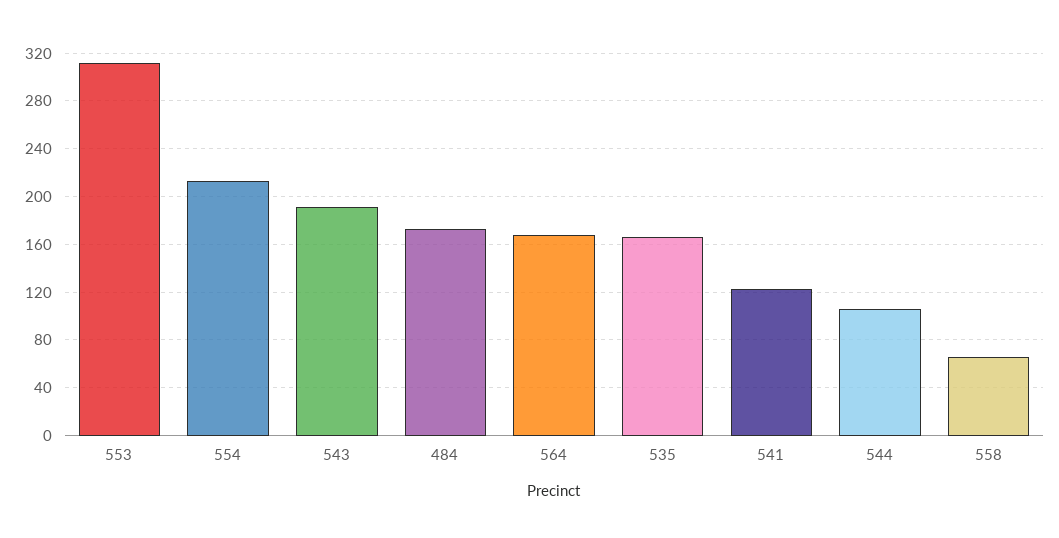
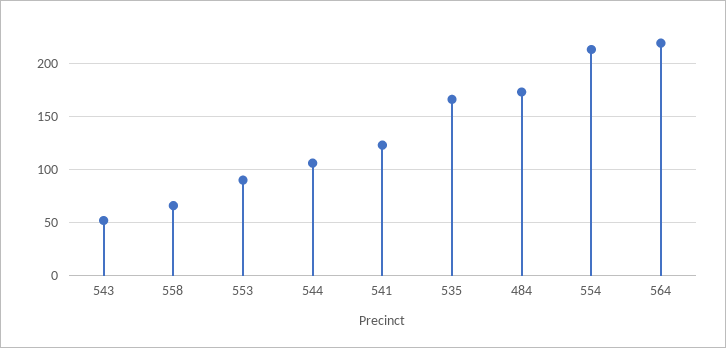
553: 310 -> 90
543: 190 -> 50
564: 170 -> 220

